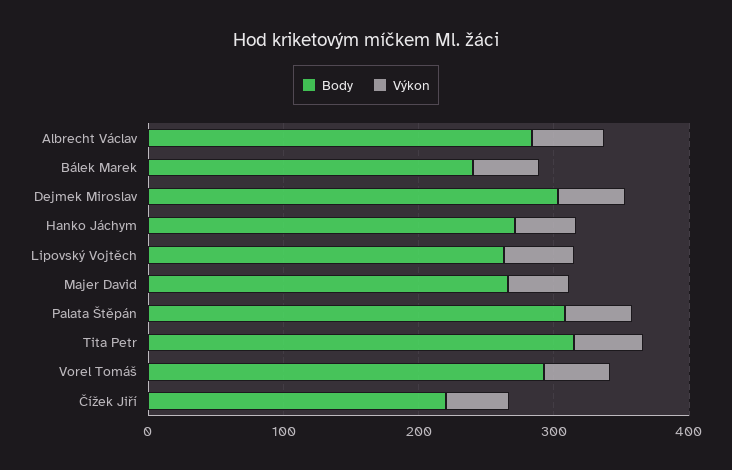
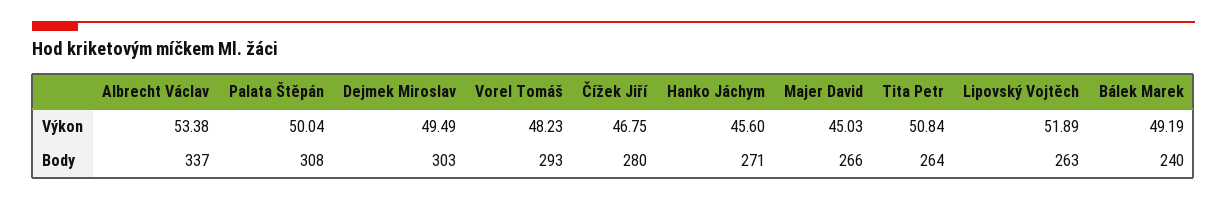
Body, Albrecht Václav: 280 -> 337
Body, Tita Petr: 320 -> 264
Body, Čížek Jiří: 220 -> 280

